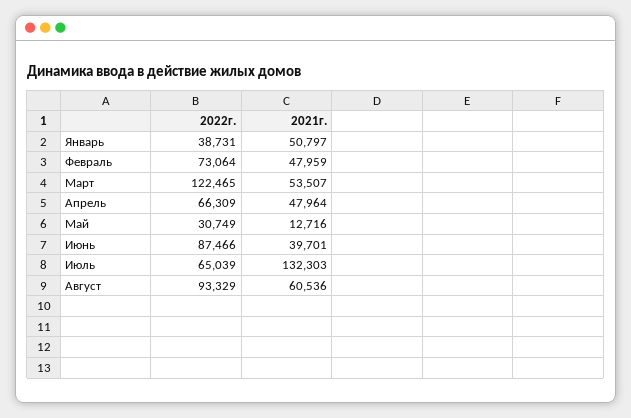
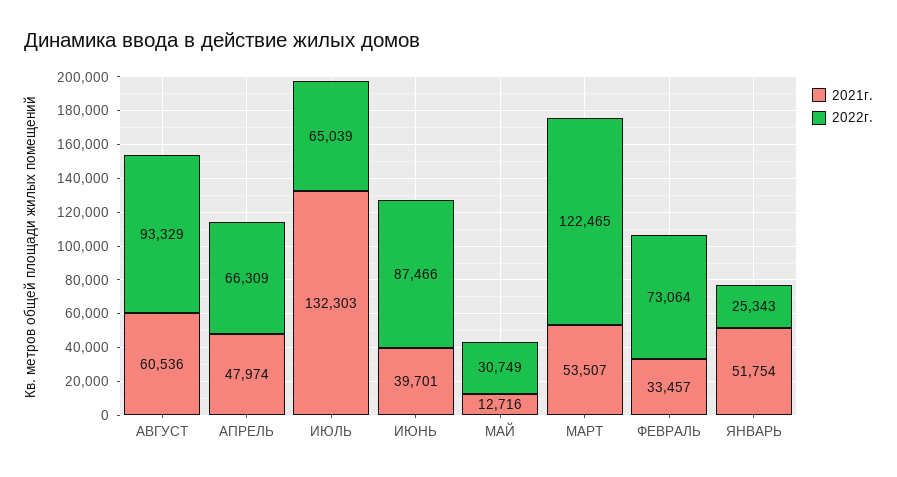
2022г., Январь: 38731 -> 25343
2021г., Январь: 50797 -> 51754
2021г., Февраль: 47959 -> 33457
2021г., Апрель: 47964 -> 47974

